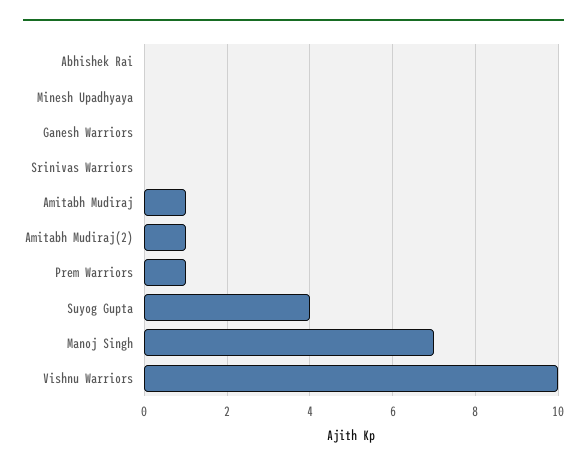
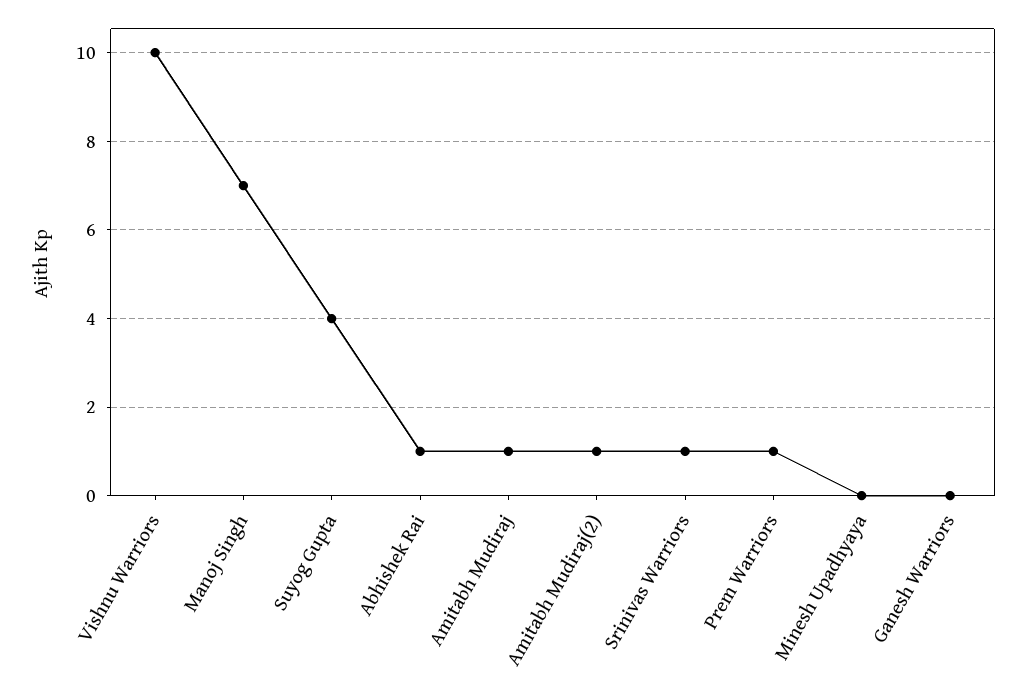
Abhishek Rai: 0 -> 1
Srinivas Warriors: 0 -> 1

